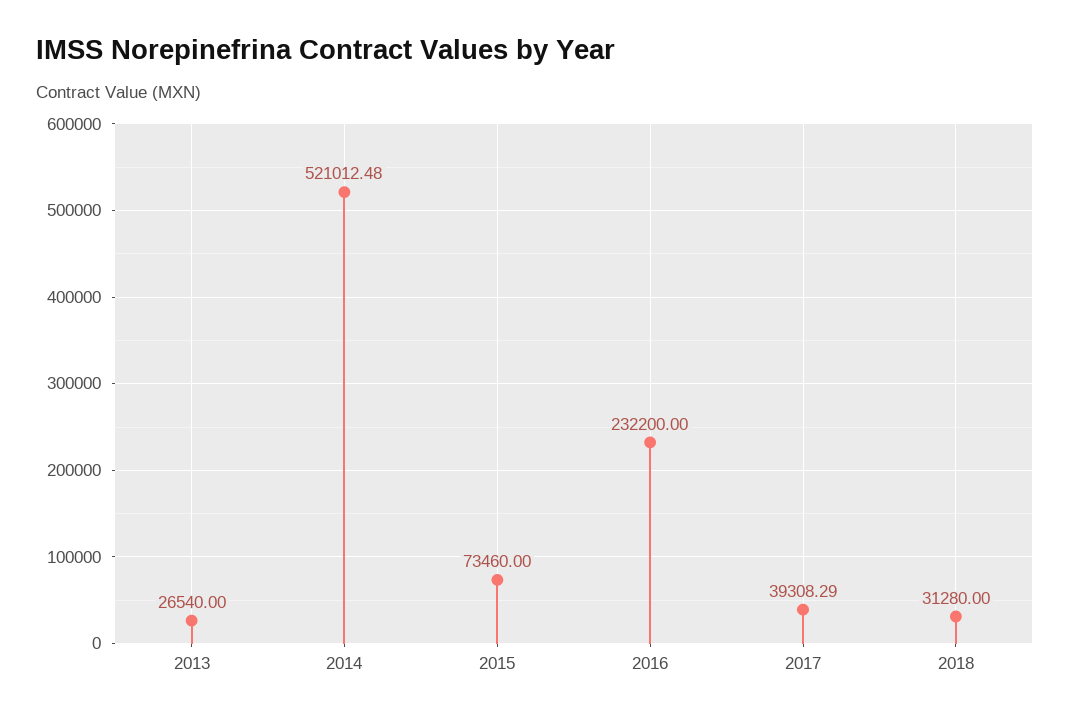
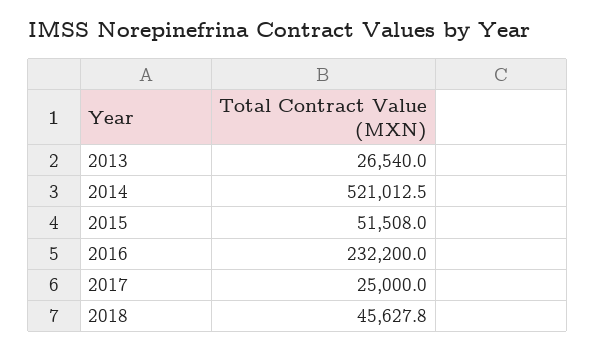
2015: 73460 -> 51508
2017: 39308.29 -> 25000
2018: 31280 -> 45627.8

